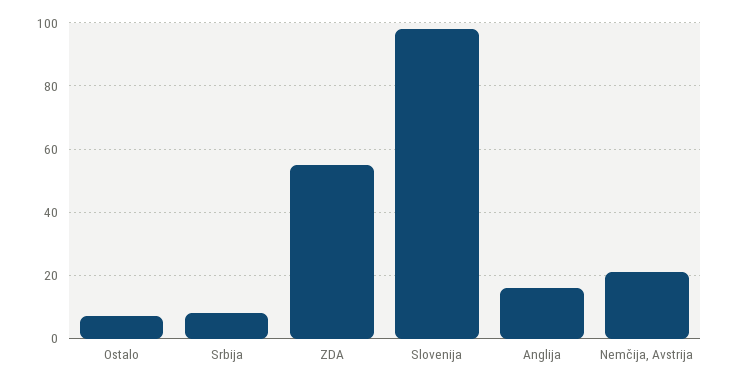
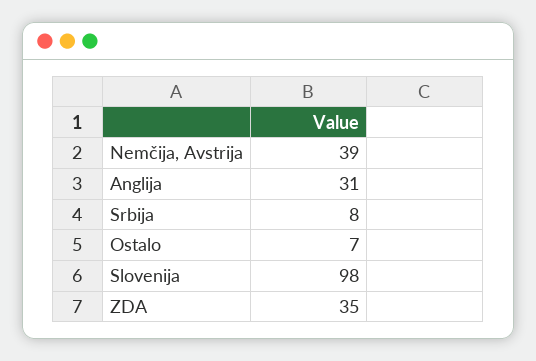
ZDA: 55 -> 35
Anglija: 15 -> 31
Nemčija, Avstrija: 20 -> 39

